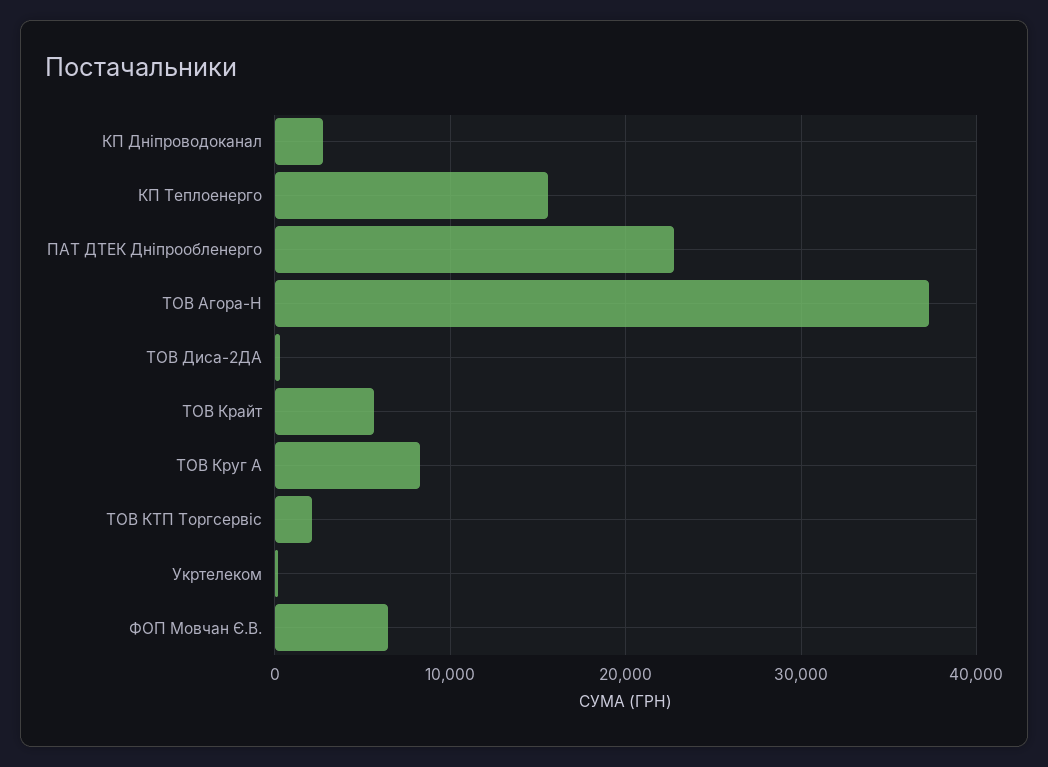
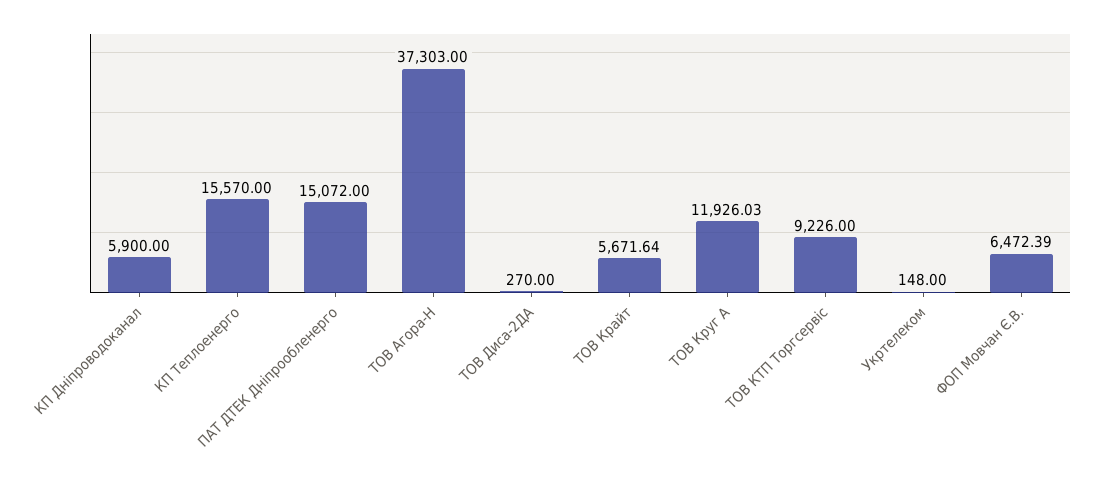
КП Дніпроводоканал: 3000 -> 5900
ПАТ ДТЕК Дніпрообленерго: 23000 -> 15072
ТОВ Круг А: 8000 -> 11926.03
ТОВ КТП Торгсервіс: 2000 -> 9226

